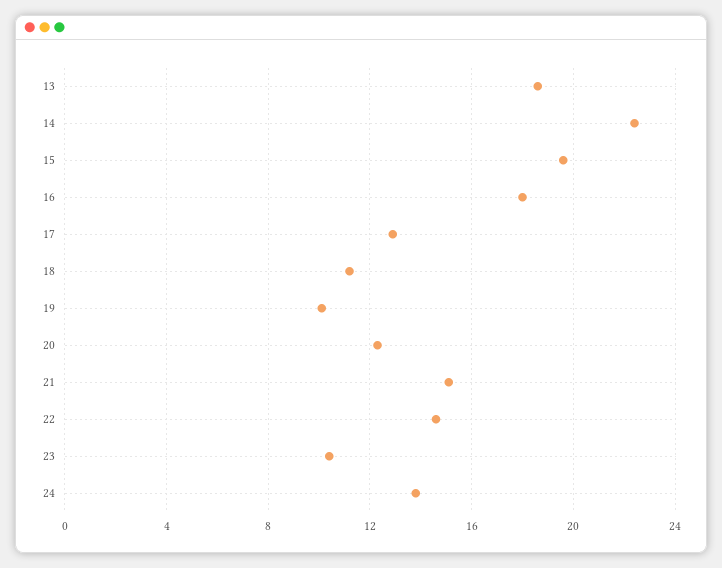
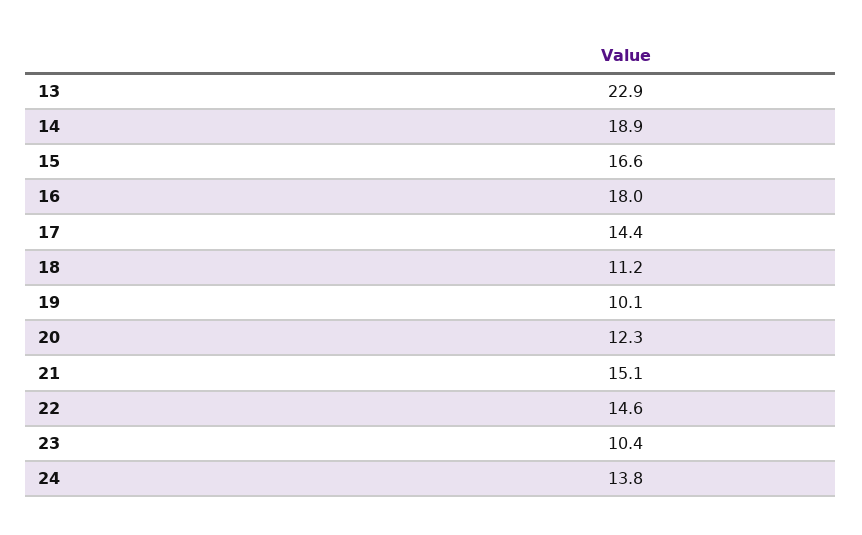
13: 18.5 -> 22.9
14: 22.5 -> 18.9
15: 19.5 -> 16.6
17: 13 -> 14.4

